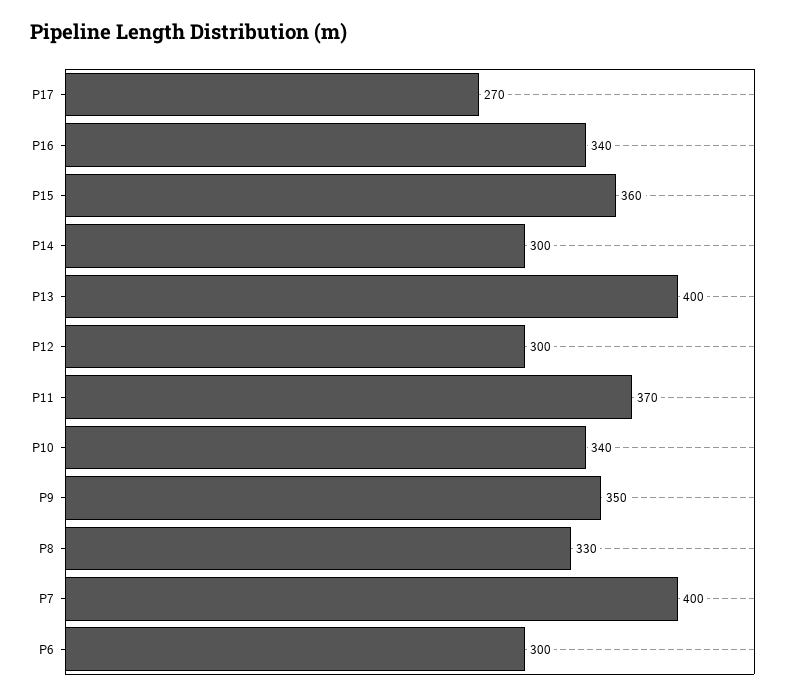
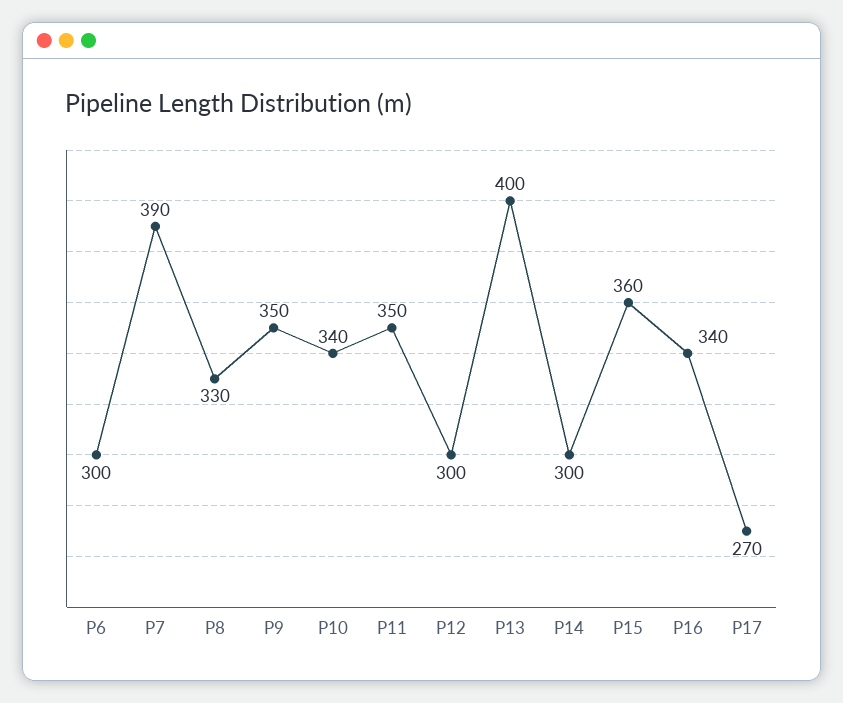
P11: 370 -> 350
P7: 400 -> 390

